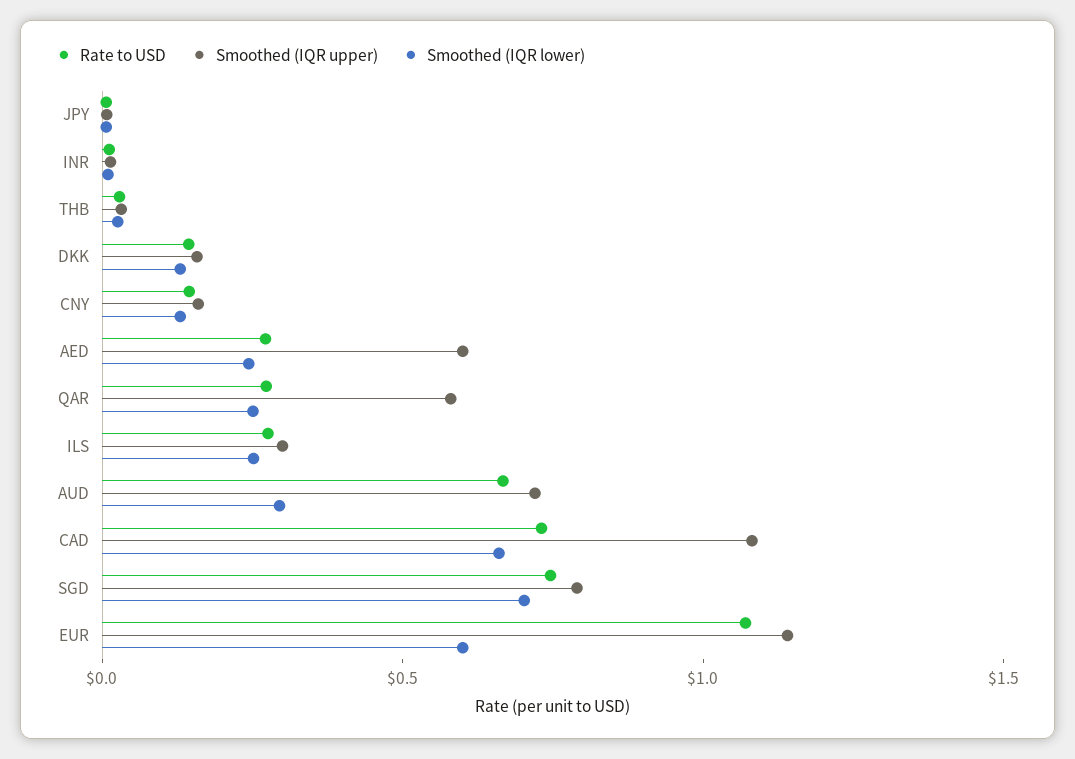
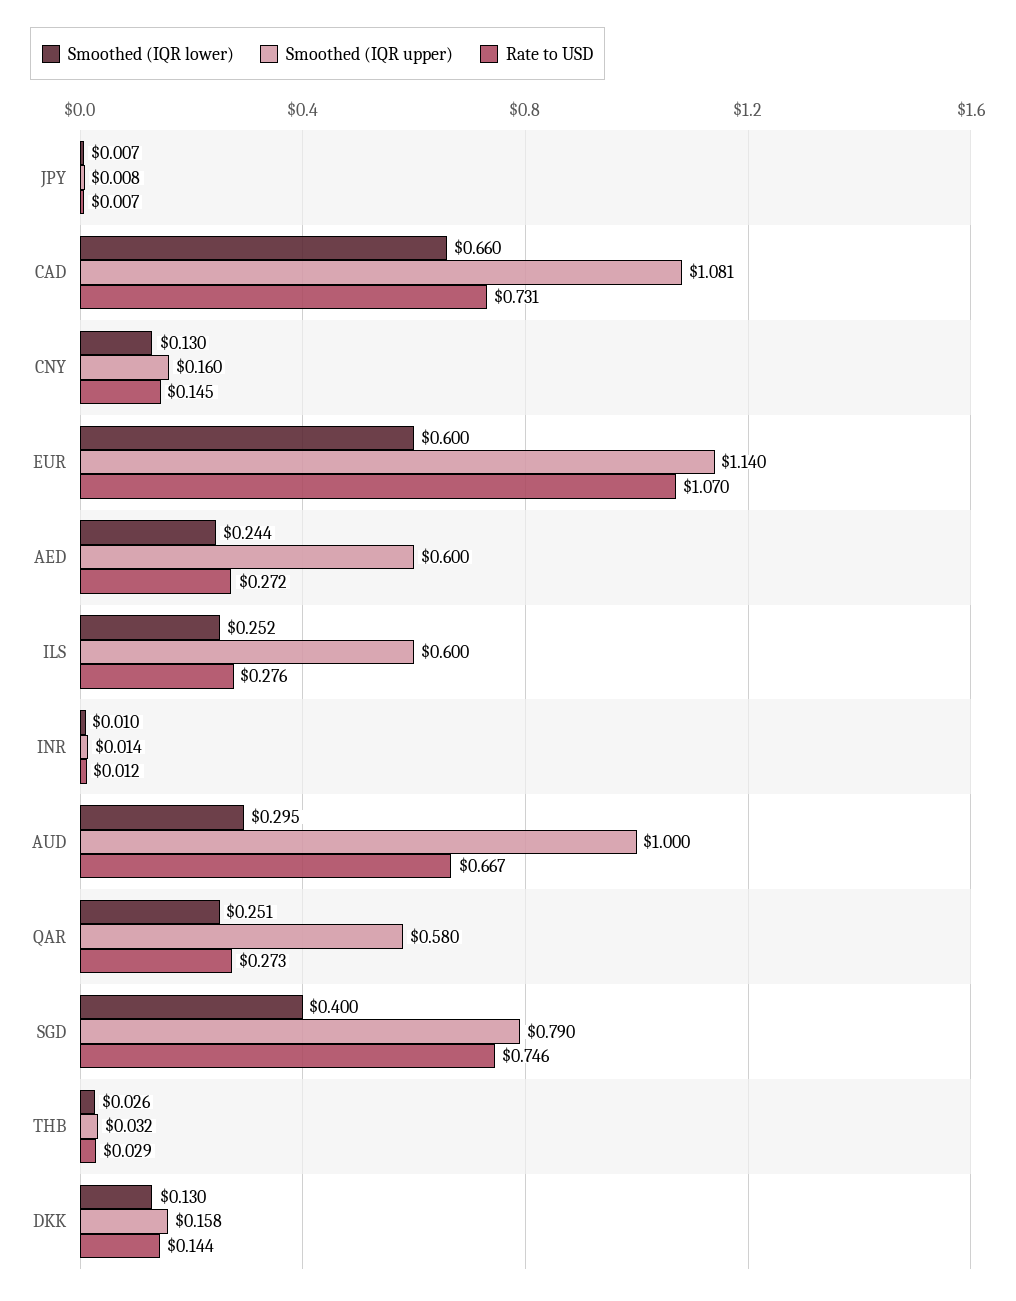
Smoothed (IQR upper), ILS: 0.3 -> 0.6
Smoothed (IQR upper), AUD: 0.7 -> 1
Smoothed (IQR lower), SGD: 0.7 -> 0.4

